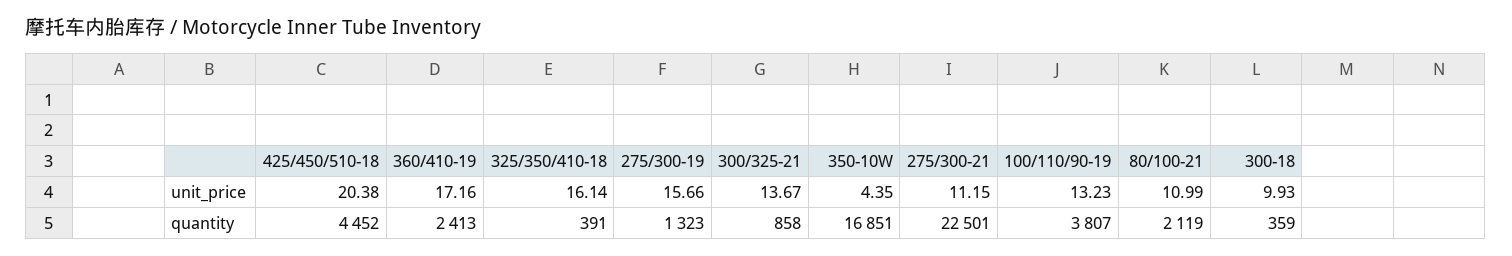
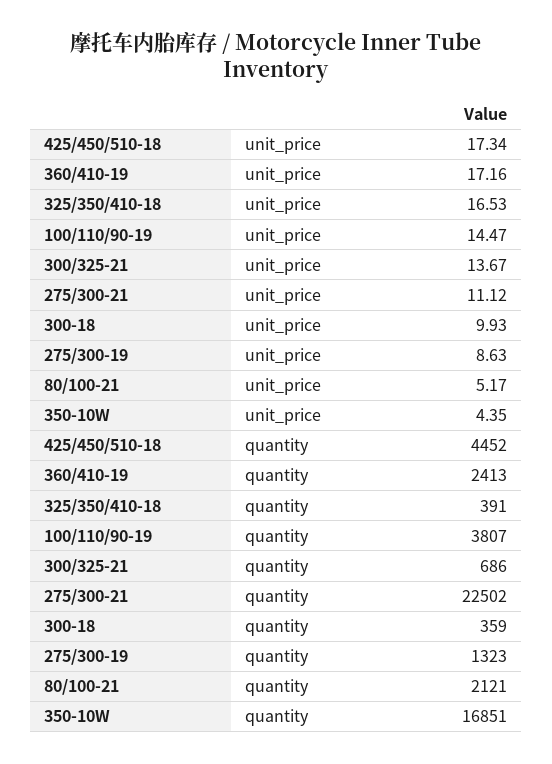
425/450/510-18, unit_price: 20.38 -> 17.34
325/350/410-18, unit_price: 16.14 -> 16.53
275/300-19, unit_price: 15.66 -> 8.63
275/300-21, unit_price: 11.15 -> 11.12
100/110/90-19, unit_price: 13.23 -> 14.47
80/100-21, unit_price: 10.99 -> 5.17
300/325-21, quantity: 858 -> 686
275/300-21, quantity: 22501 -> 22502
80/100-21, quantity: 2119 -> 2121

